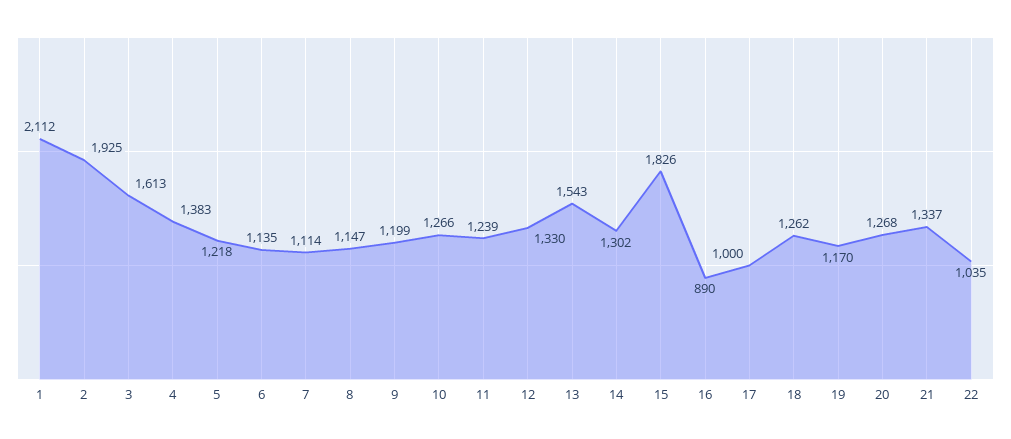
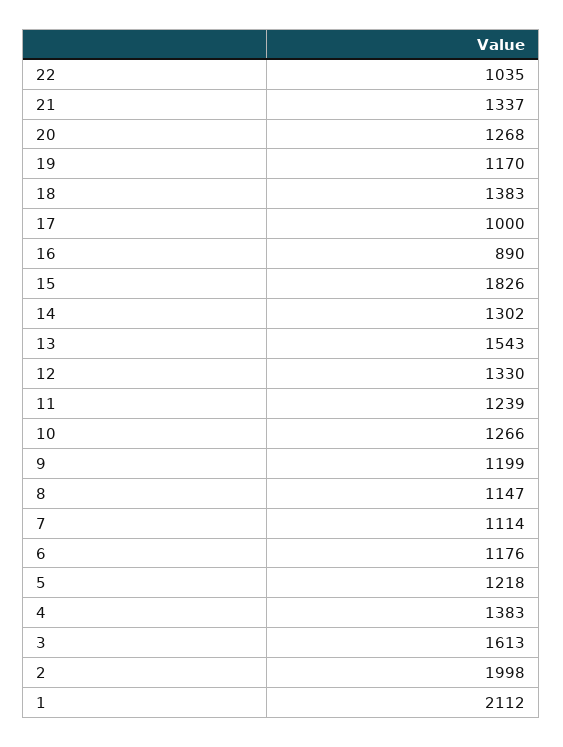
2: 1925 -> 1998
6: 1135 -> 1176
18: 1262 -> 1383

